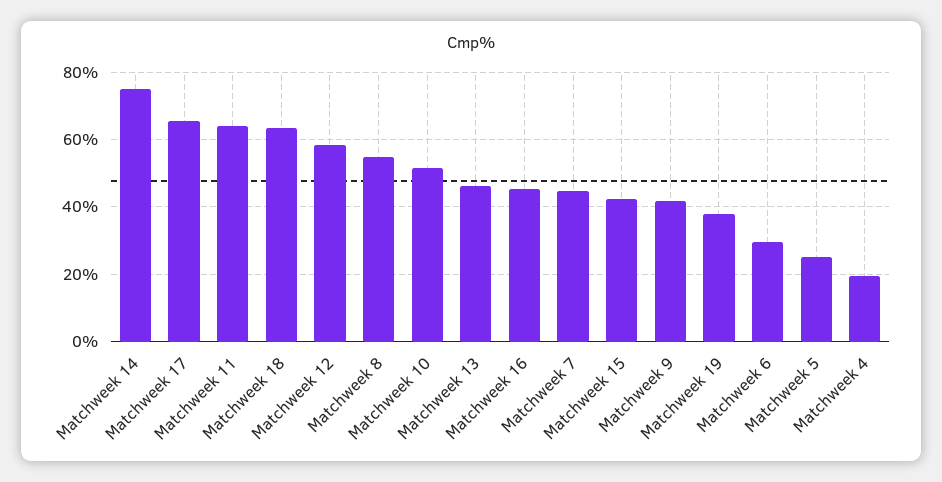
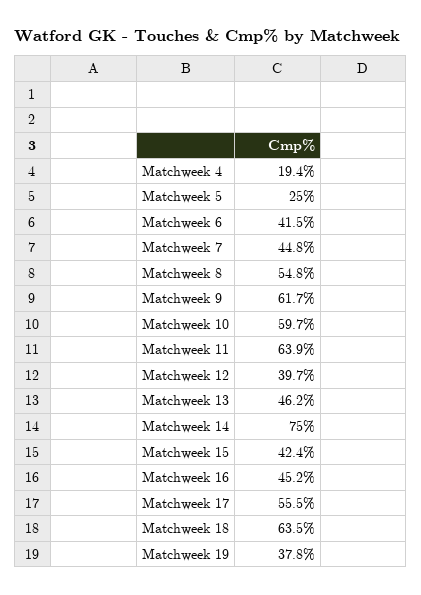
Matchweek 17: 66 -> 55.5
Matchweek 12: 58 -> 39.7
Matchweek 10: 52 -> 59.7
Matchweek 9: 42 -> 61.7
Matchweek 6: 30 -> 41.5

